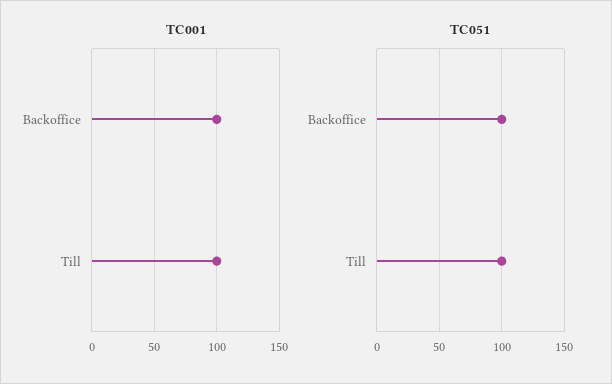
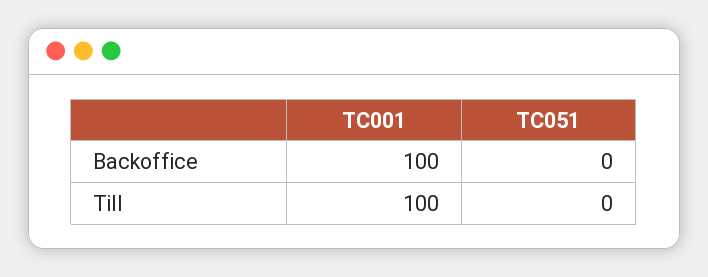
TC051, Backoffice: 100 -> 0
TC051, Till: 100 -> 0

